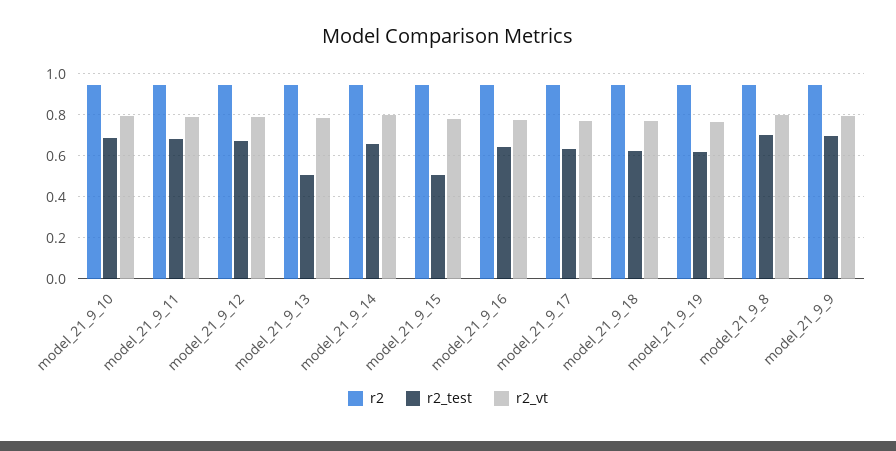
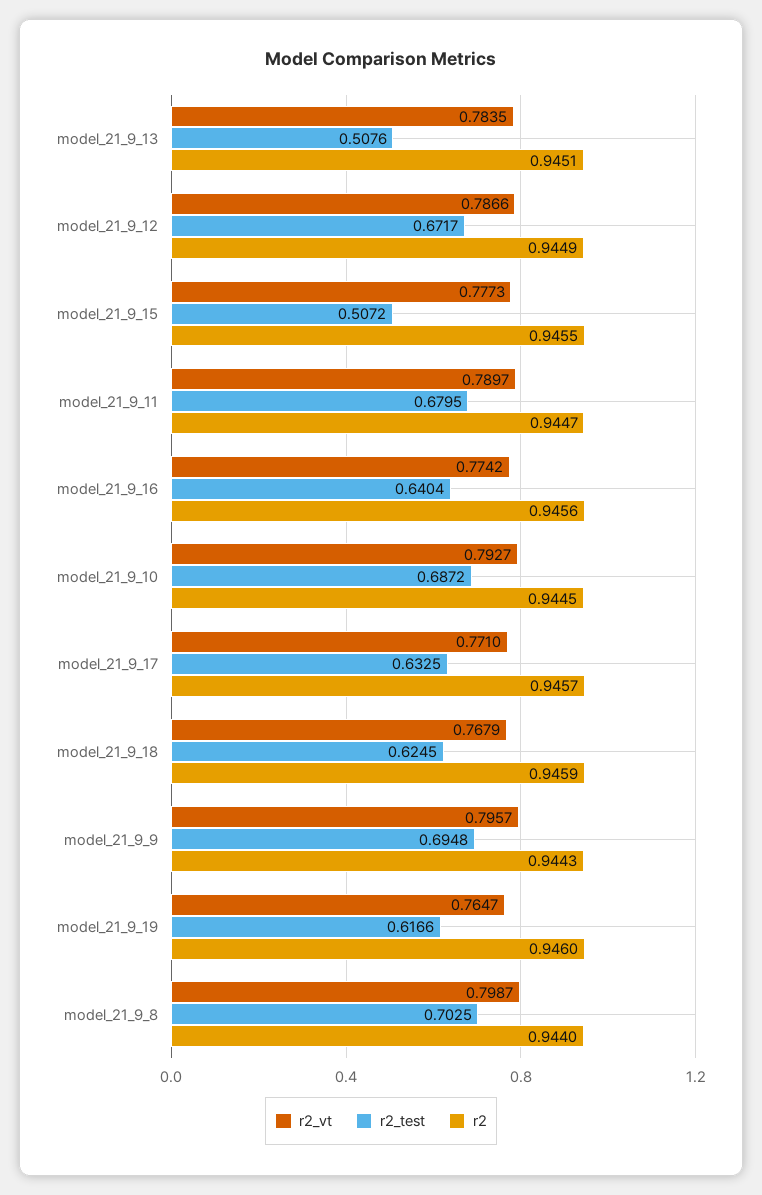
r2, model_21_9_14: 0.95 -> none
r2_test, model_21_9_14: 0.65 -> none
r2_vt, model_21_9_14: 0.8 -> none

